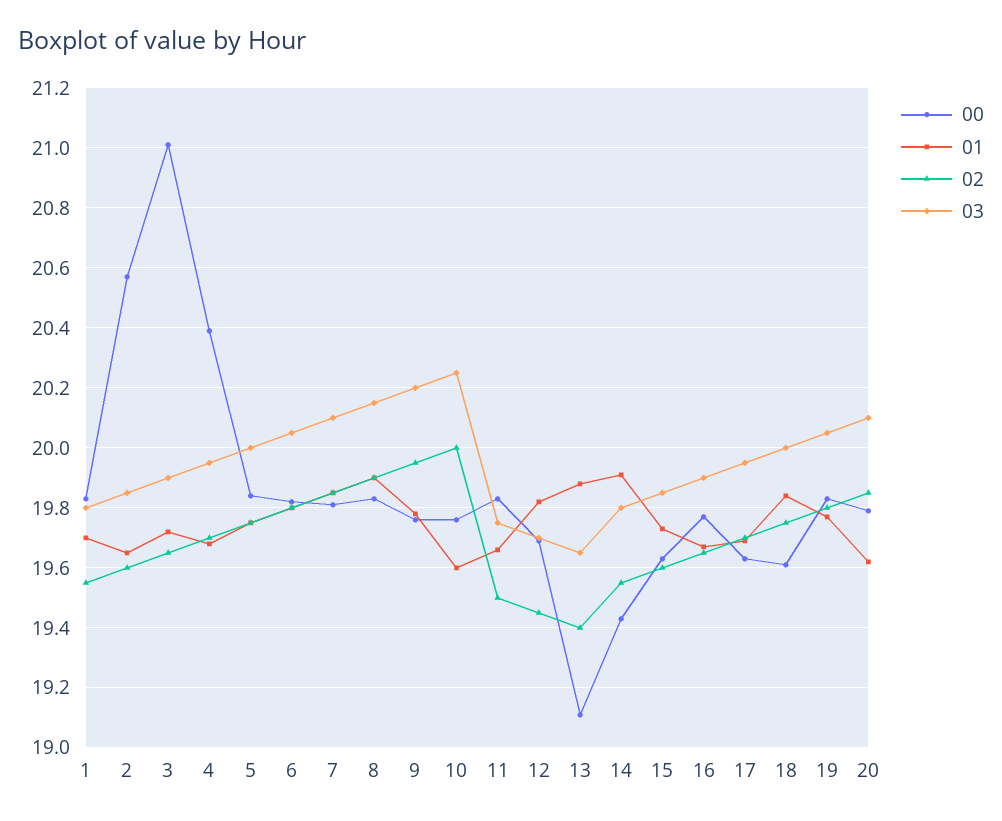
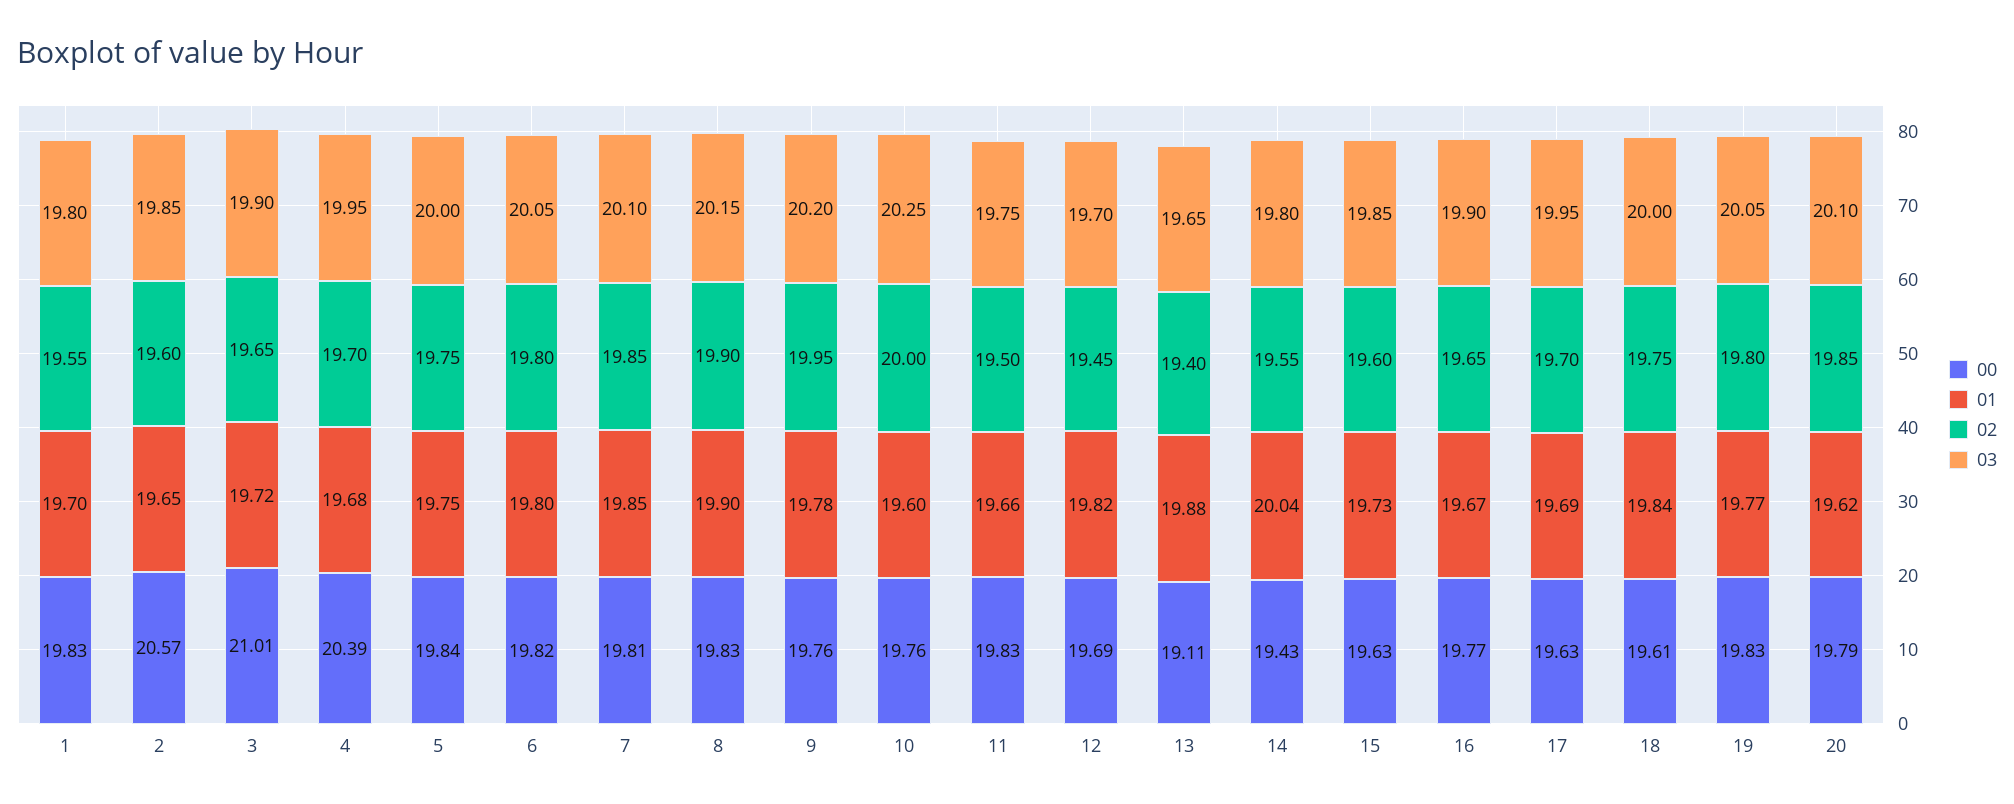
01, 14: 19.9 -> 20.04

